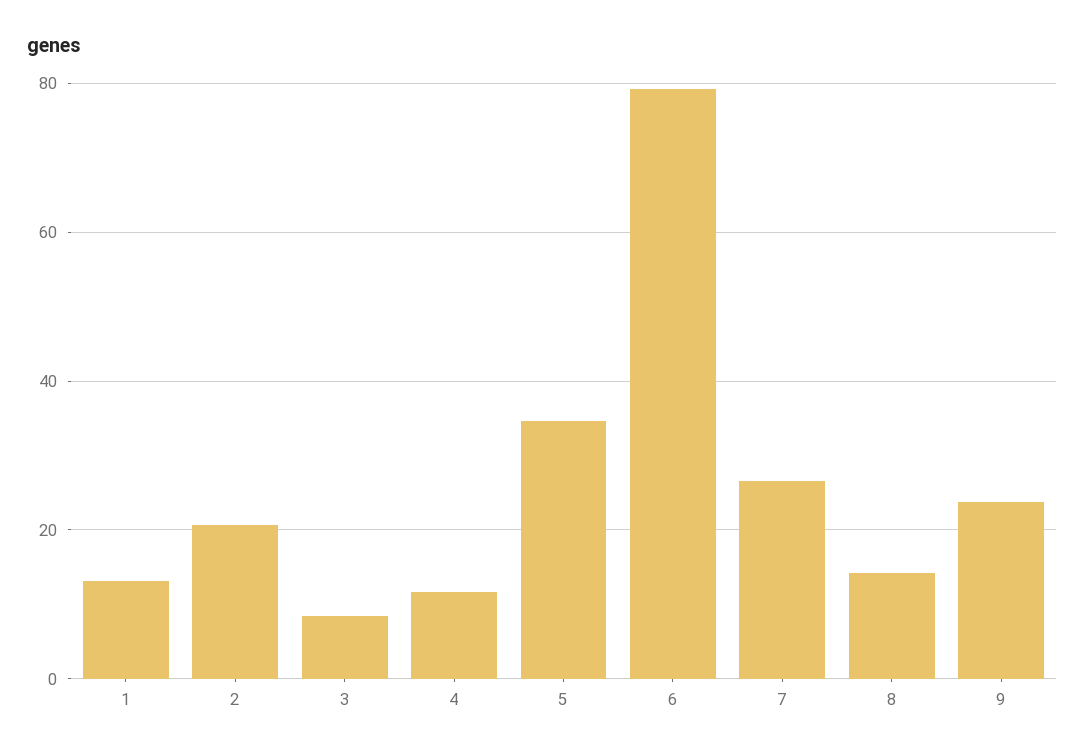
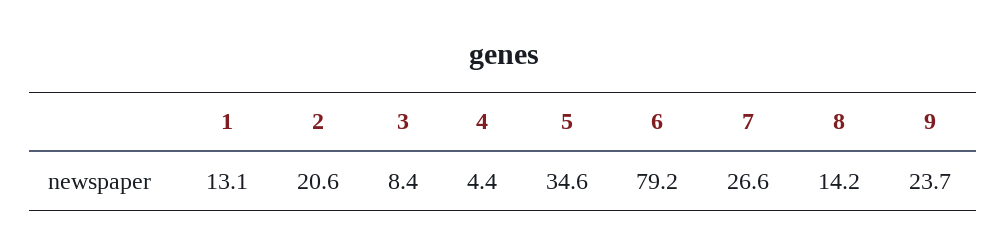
4: 12 -> 4.4

